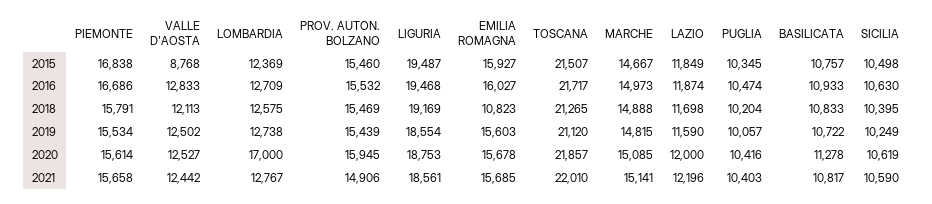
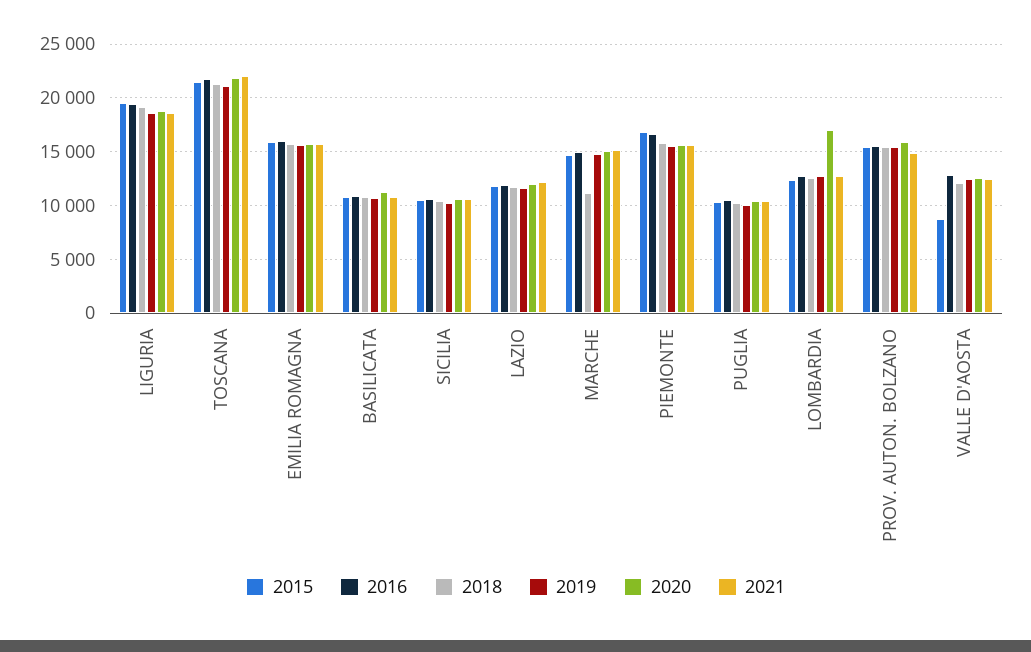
2018, EMILIA ROMAGNA: 10823 -> 16000
2018, MARCHE: 14888 -> 11000

